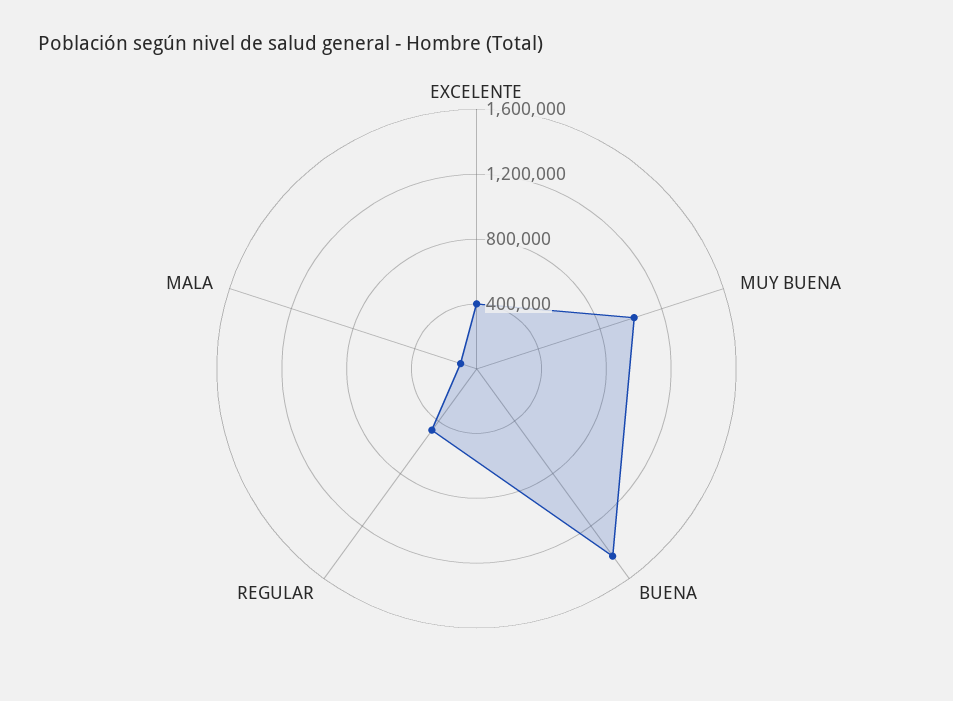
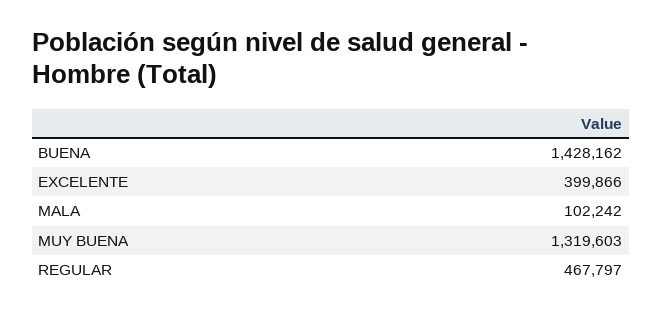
MUY BUENA: 1000000 -> 1319603

